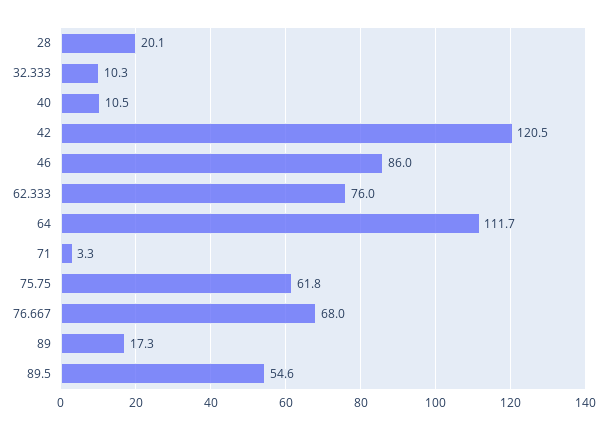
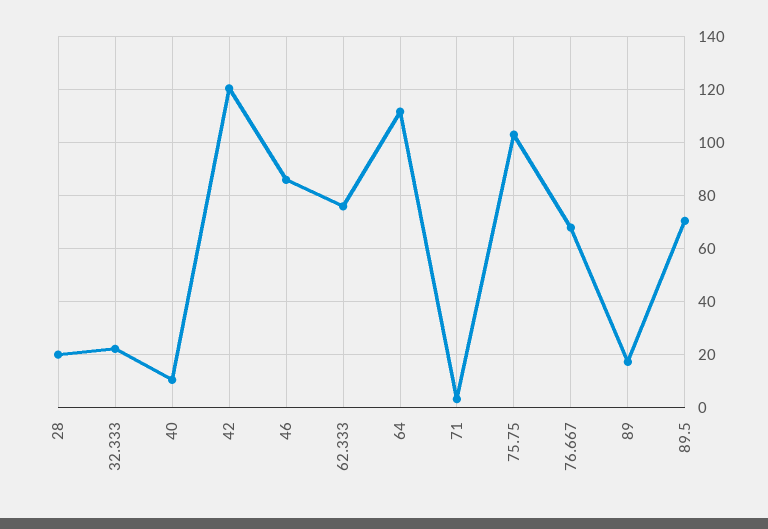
32.333: 10.3 -> 22.5
75.75: 61.8 -> 102.5
89.5: 54.6 -> 70

